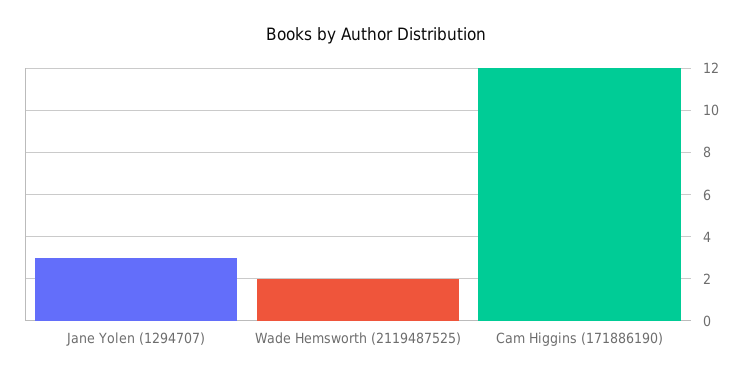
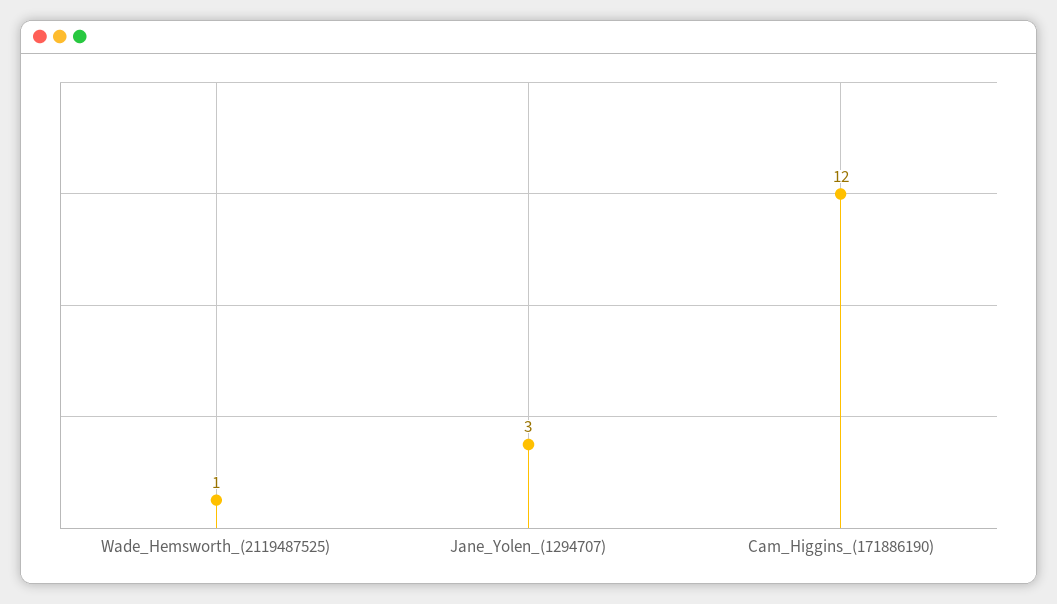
Wade Hemsworth (2119487525): 2 -> 1

